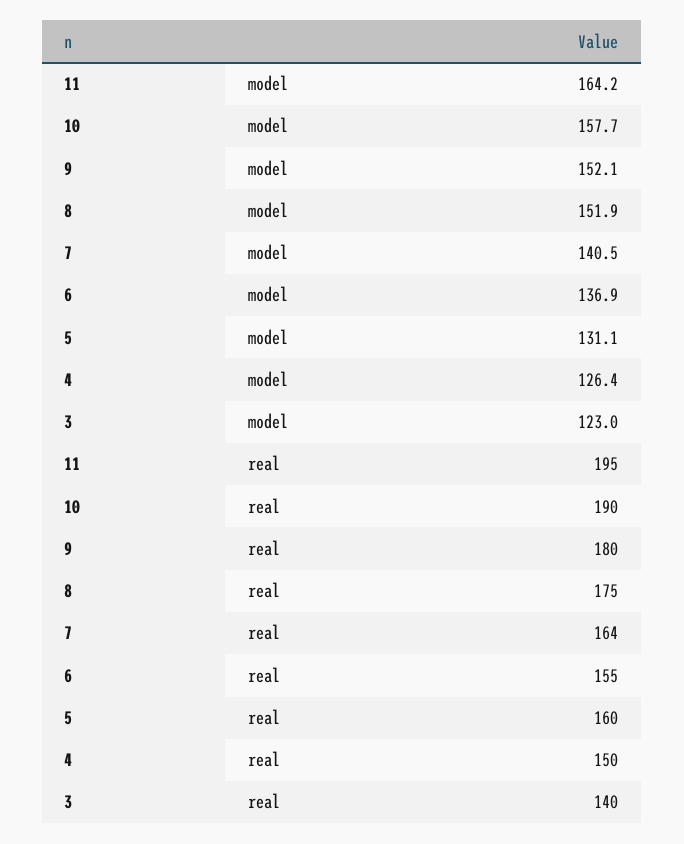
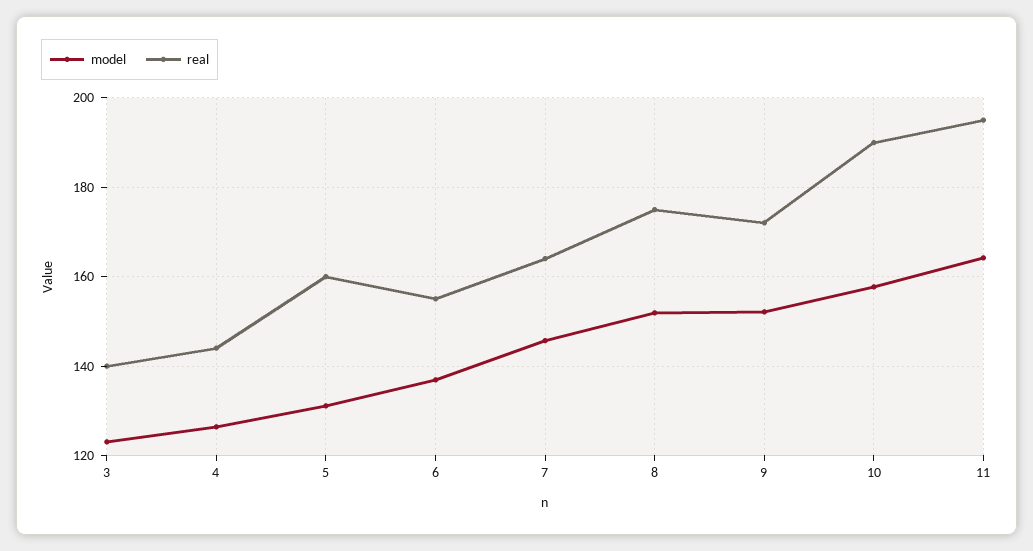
model, 7: 140.5 -> 146
real, 9: 180 -> 172
real, 4: 150 -> 144

